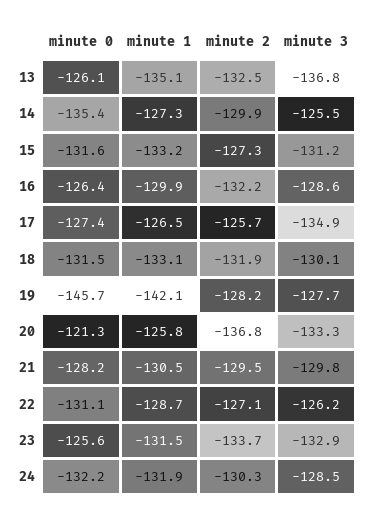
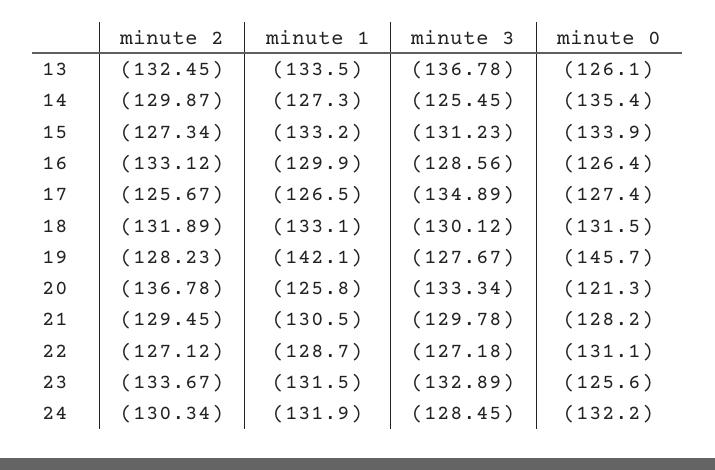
minute 1, 13: -135.1 -> -133.5
minute 0, 15: -131.6 -> -133.9
minute 2, 16: -132.2 -> -133.12
minute 3, 22: -126.2 -> -127.18

